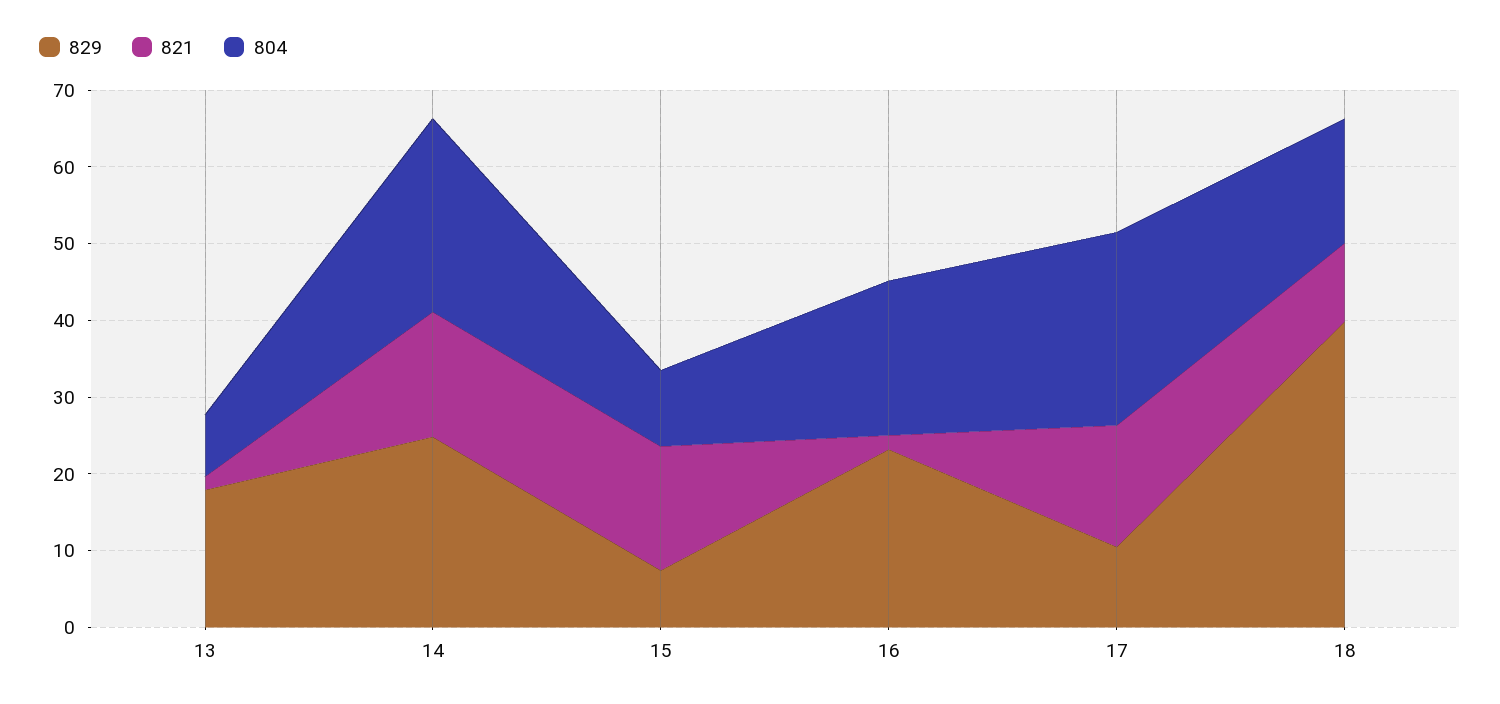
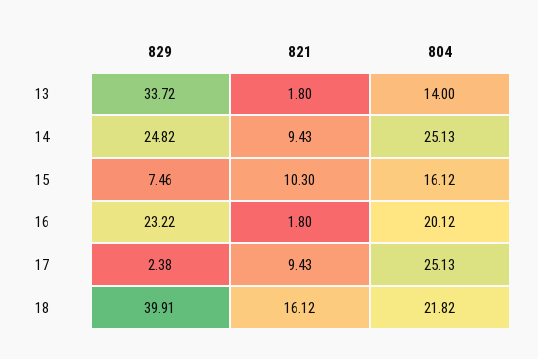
829, 13: 18 -> 33.72
804, 13: 8 -> 14
821, 14: 16 -> 9.43
821, 15: 16 -> 10.3
804, 15: 10 -> 16.12
829, 17: 10 -> 2.38
821, 17: 16 -> 9.43
821, 18: 10 -> 16.12
804, 18: 16 -> 21.82

